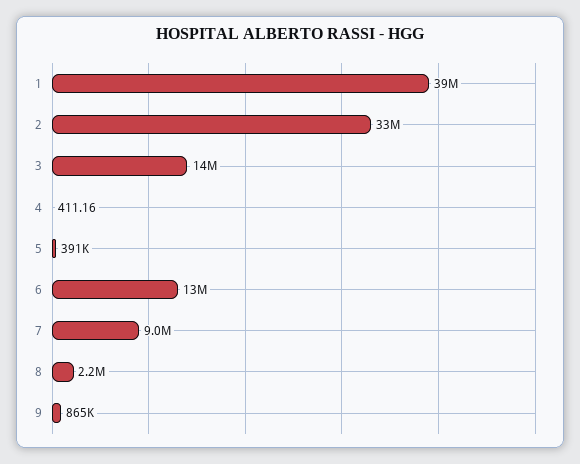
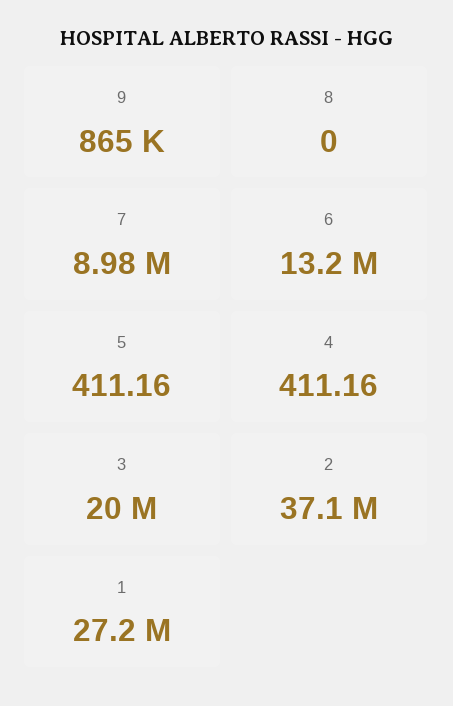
1: 39000000 -> 27200000
2: 33000000 -> 37100000
3: 14000000 -> 20000000
5: 391000 -> 411.16
8: 2200000 -> 0

